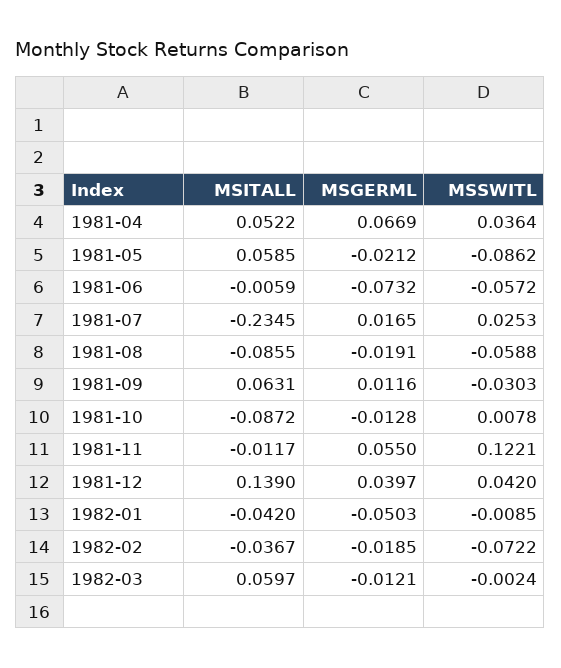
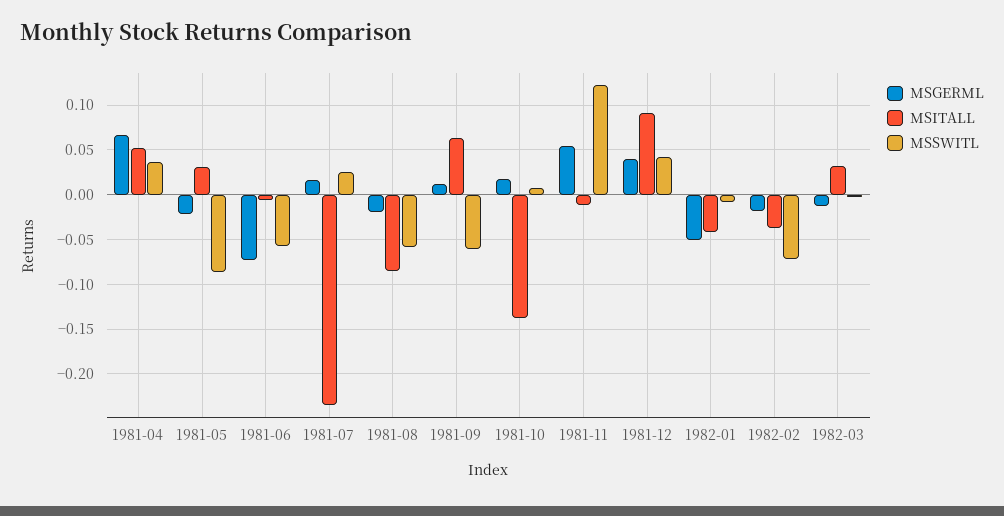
MSITALL, 1981-05: 0.0585 -> 0.03
MSSWITL, 1981-09: -0.0303 -> -0.06
MSITALL, 1981-10: -0.0872 -> -0.14
MSGERML, 1981-10: -0.0128 -> 0.02
MSITALL, 1981-12: 0.139 -> 0.09
MSITALL, 1982-03: 0.0597 -> 0.03

